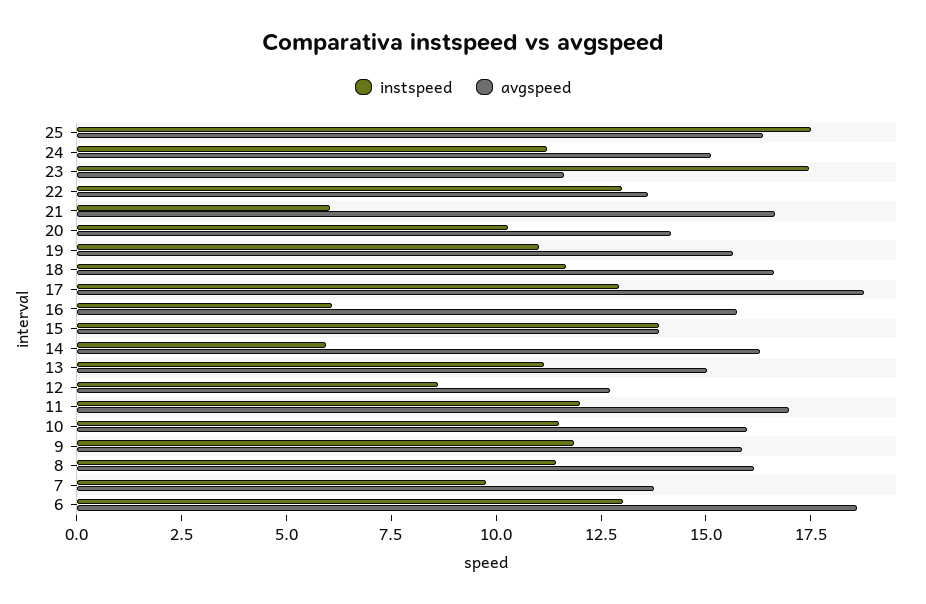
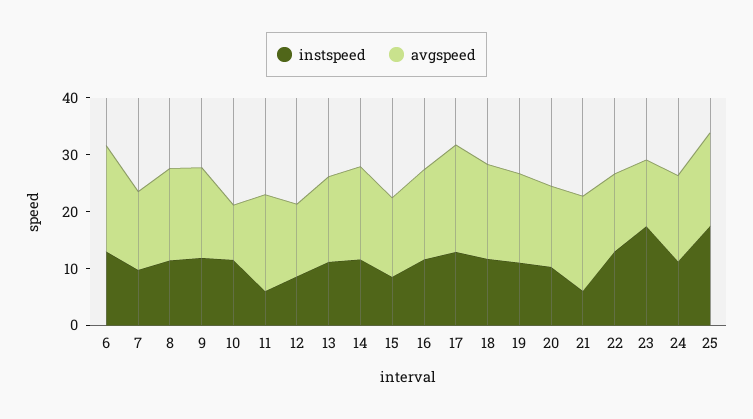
instspeed, 16: 6 -> 12
instspeed, 15: 14 -> 8
instspeed, 14: 6 -> 12
instspeed, 11: 12 -> 6
avgspeed, 10: 16 -> 10

